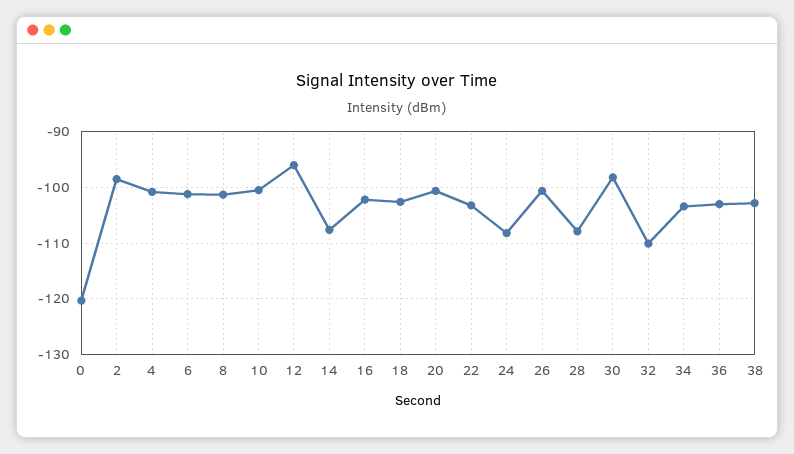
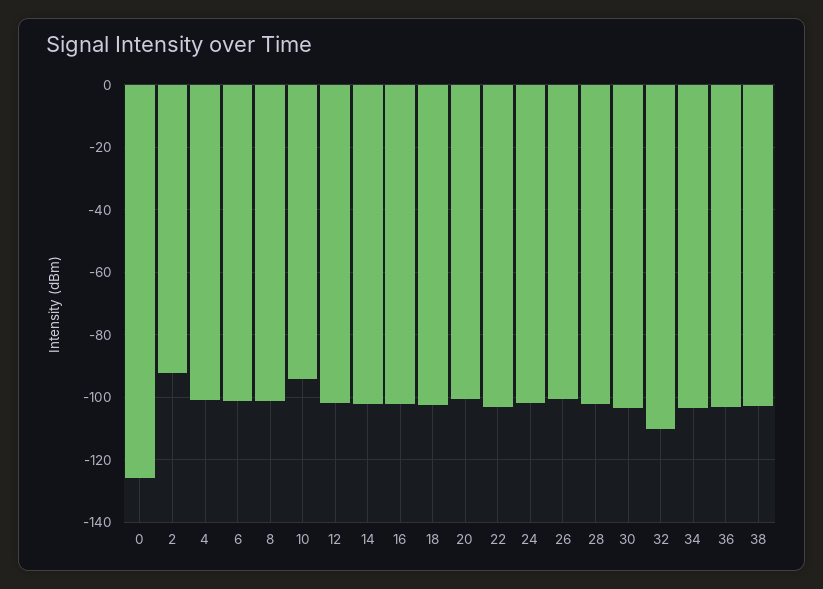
0: -120 -> -126
2: -98 -> -92
10: -100 -> -94
12: -96 -> -102
14: -108 -> -102
24: -108 -> -102
28: -108 -> -102
30: -98 -> -104

